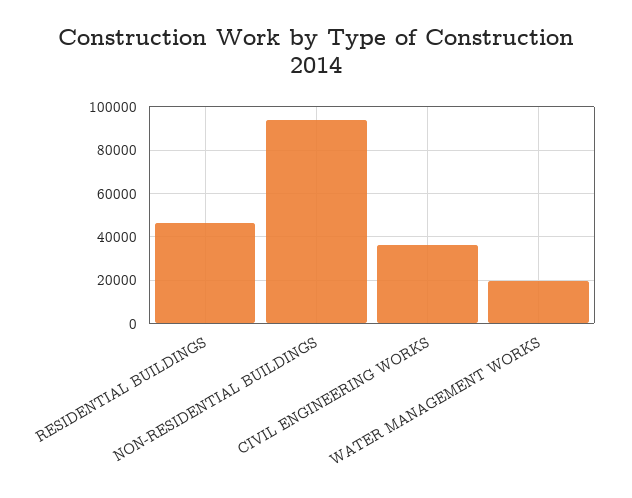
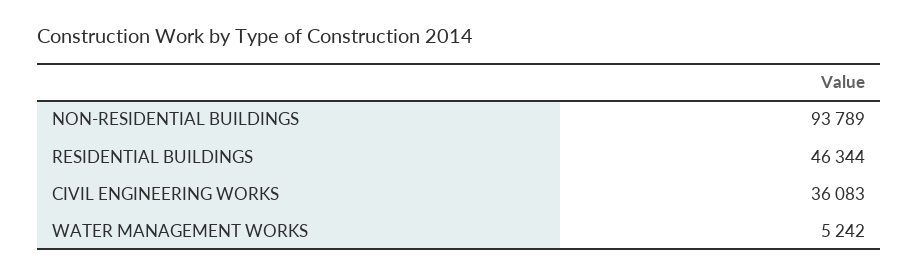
WATER MANAGEMENT WORKS: 20000 -> 5242

